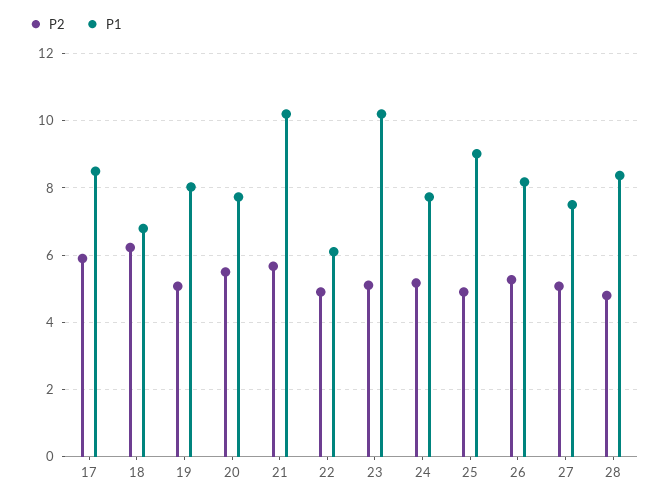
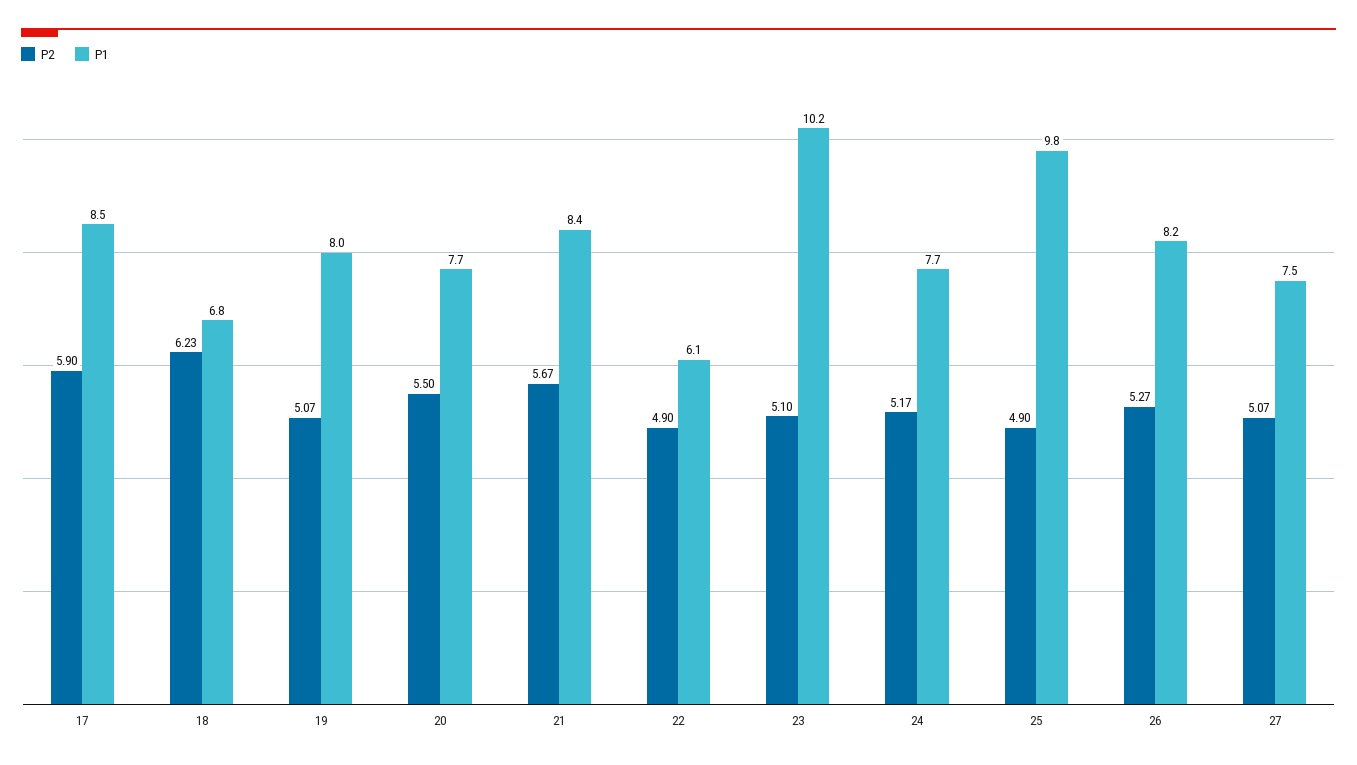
P1, 21: 10.2 -> 8.4
P1, 25: 9 -> 9.8
P2, 28: 4.8 -> none
P1, 28: 8.4 -> none

